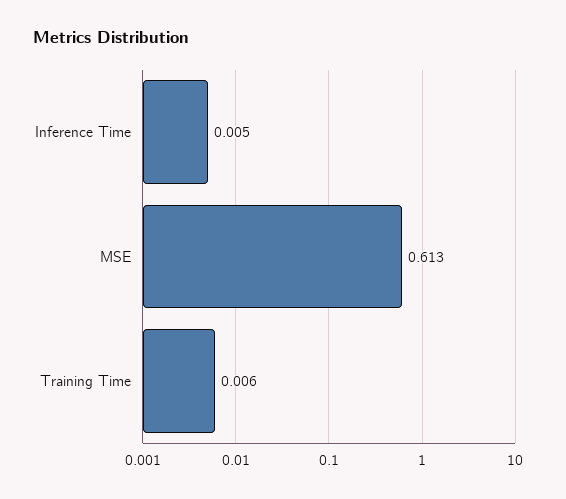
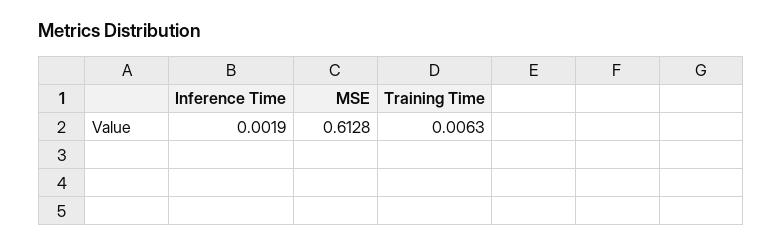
Inference Time: 0.005 -> 0.0019

